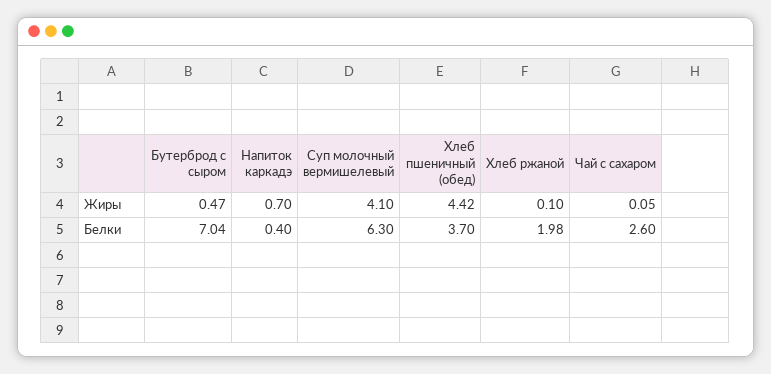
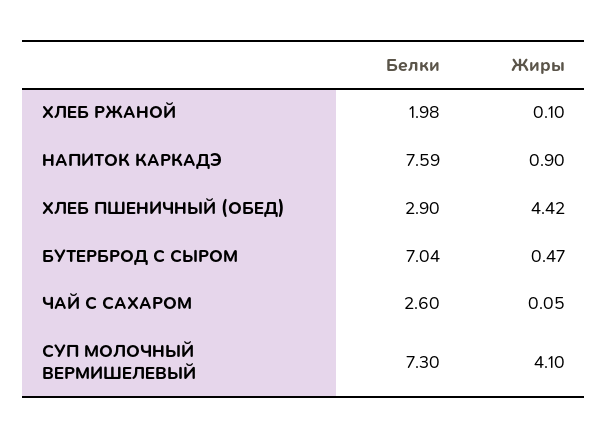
Напиток каркадэ, Жиры: 0.7 -> 0.9
Напиток каркадэ, Белки: 0.4 -> 7.59
Суп молочный вермишелевый, Белки: 6.3 -> 7.3
Хлеб пшеничный (обед), Белки: 3.7 -> 2.9

